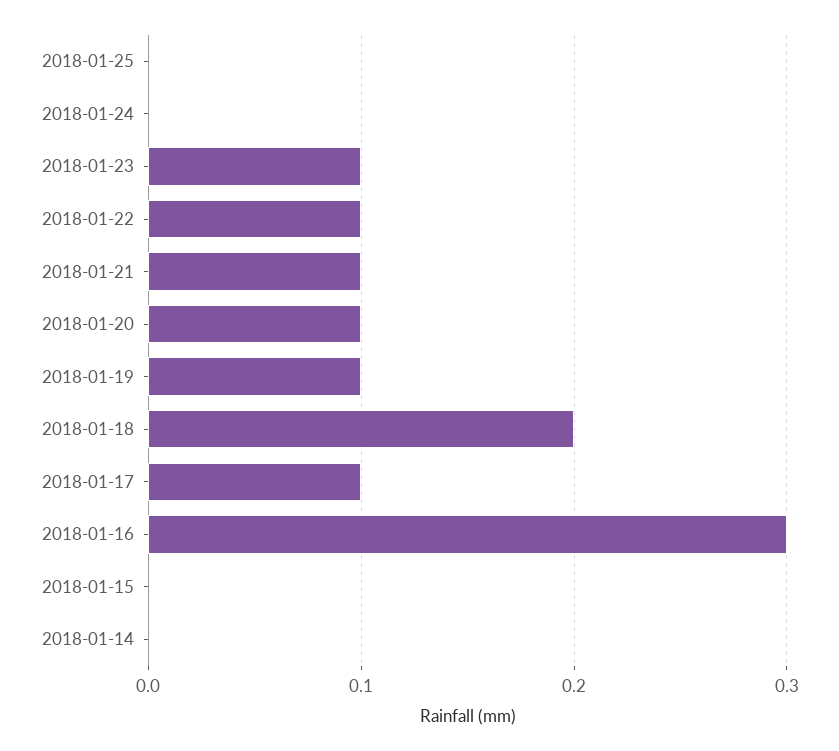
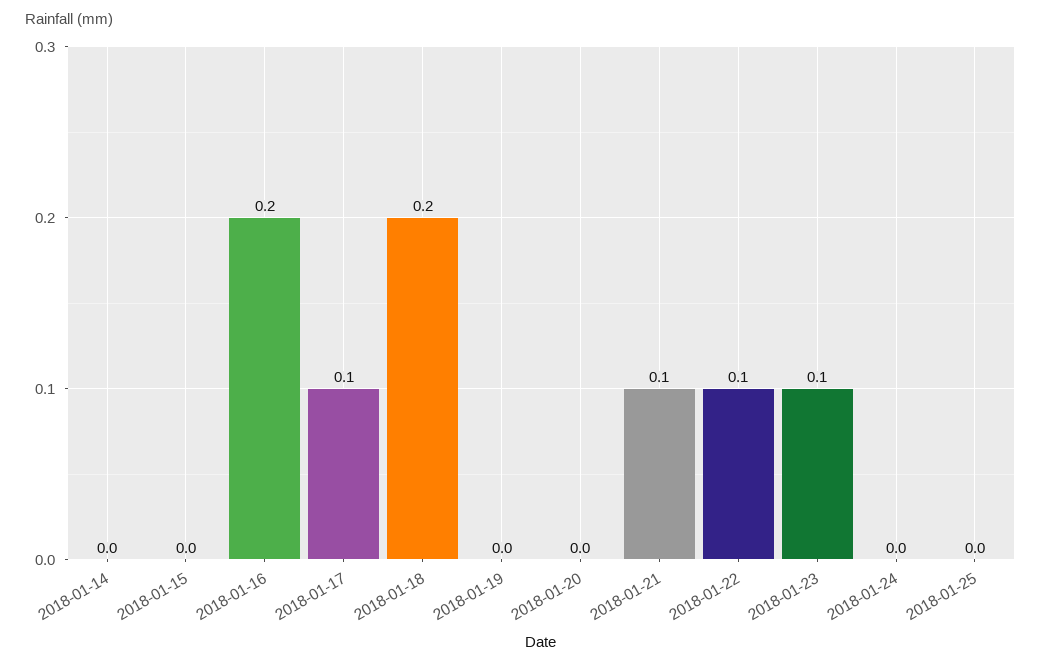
2018-01-20: 0.1 -> 0
2018-01-19: 0.1 -> 0
2018-01-16: 0.3 -> 0.2

